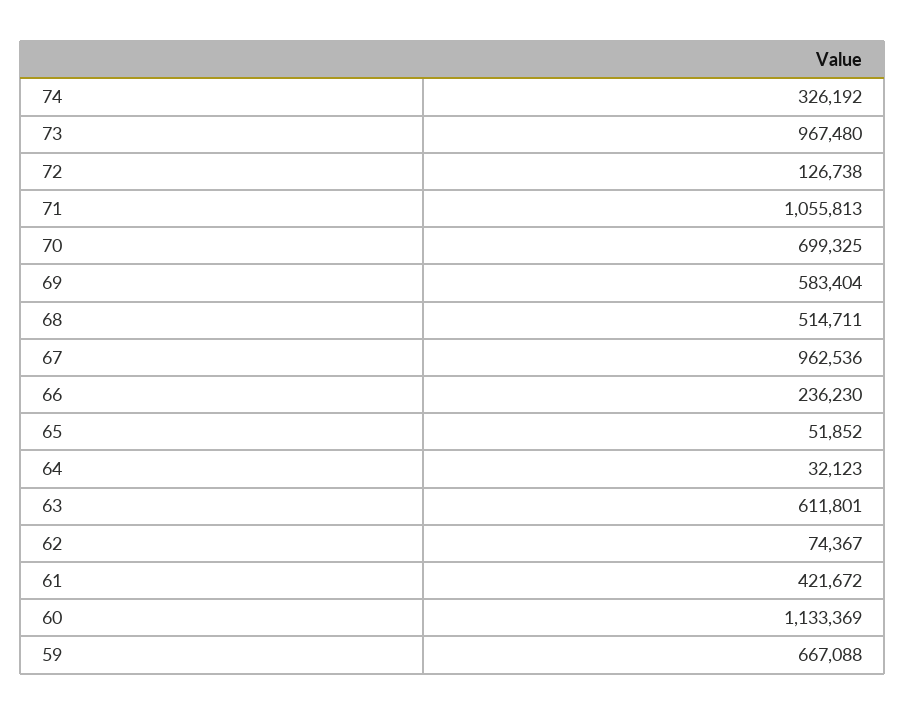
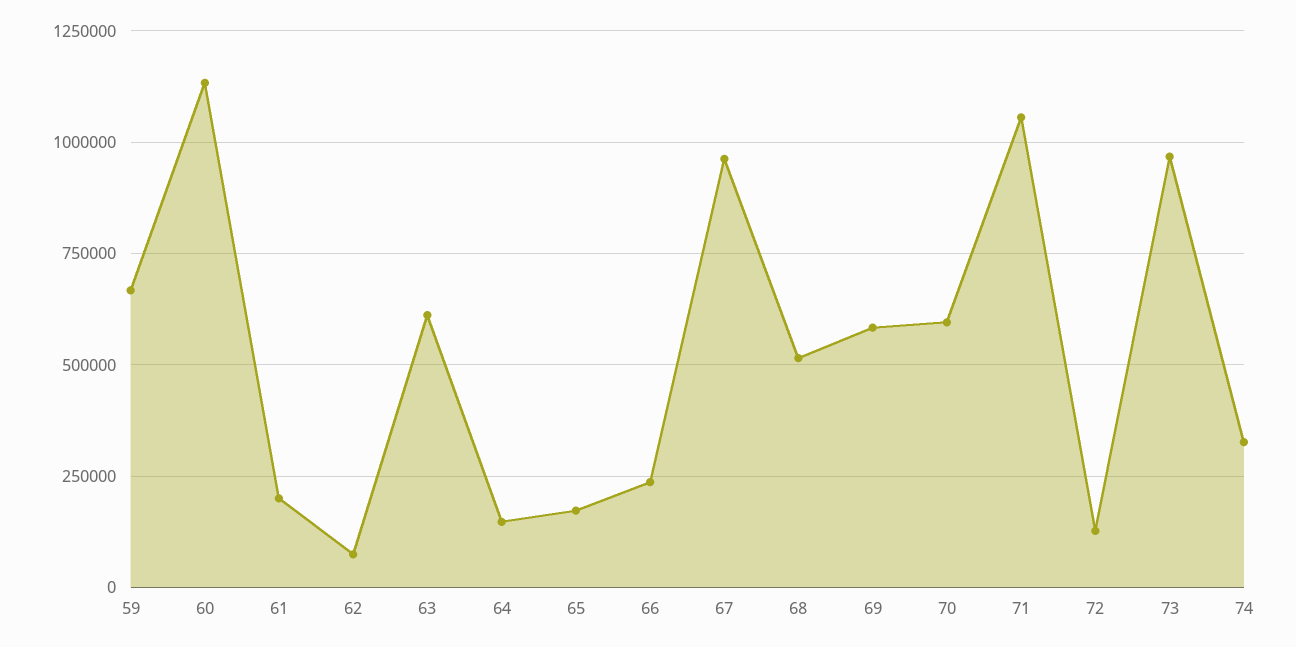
70: 699325 -> 600000
65: 51852 -> 175000
64: 32123 -> 150000
61: 421672 -> 200000

